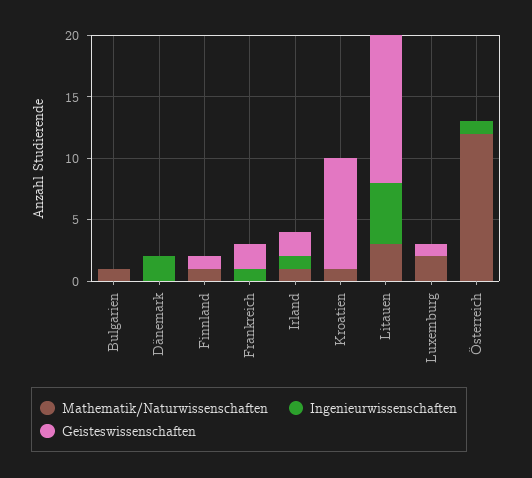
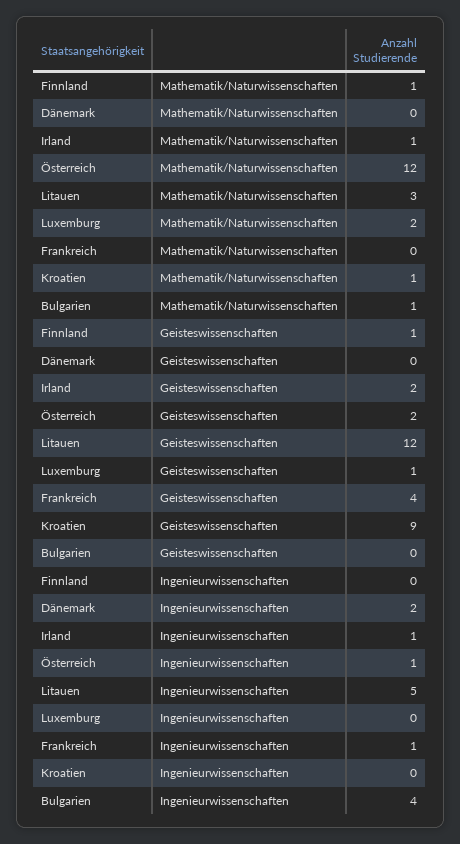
Ingenieurwissenschaften, Bulgarien: 0 -> 4
Geisteswissenschaften, Frankreich: 2 -> 4
Geisteswissenschaften, Österreich: 0 -> 2

